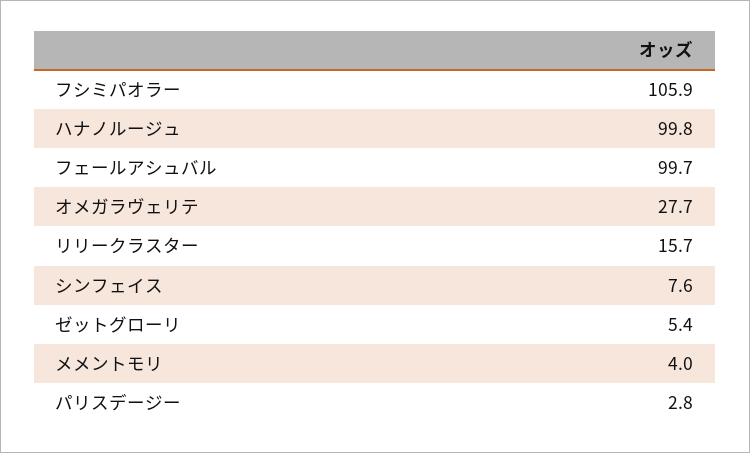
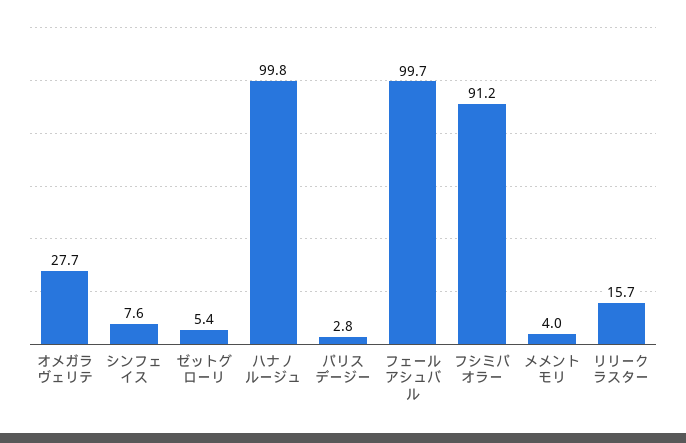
フシミパオラー: 105.9 -> 91.2

